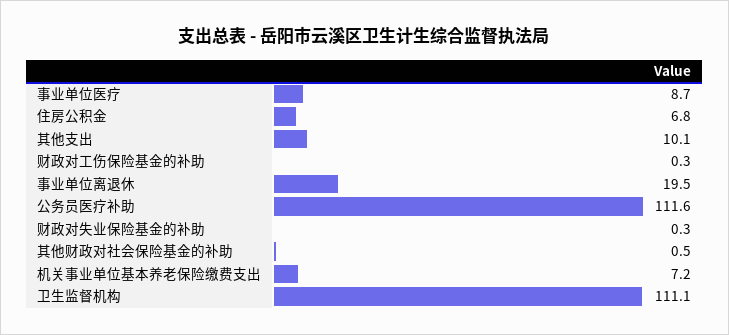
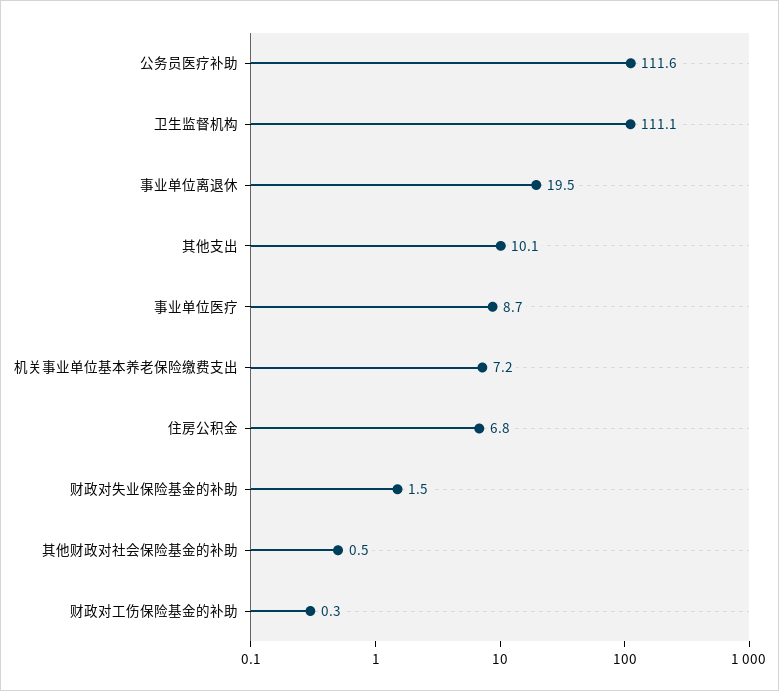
财政对失业保险基金的补助: 0.3 -> 1.5

